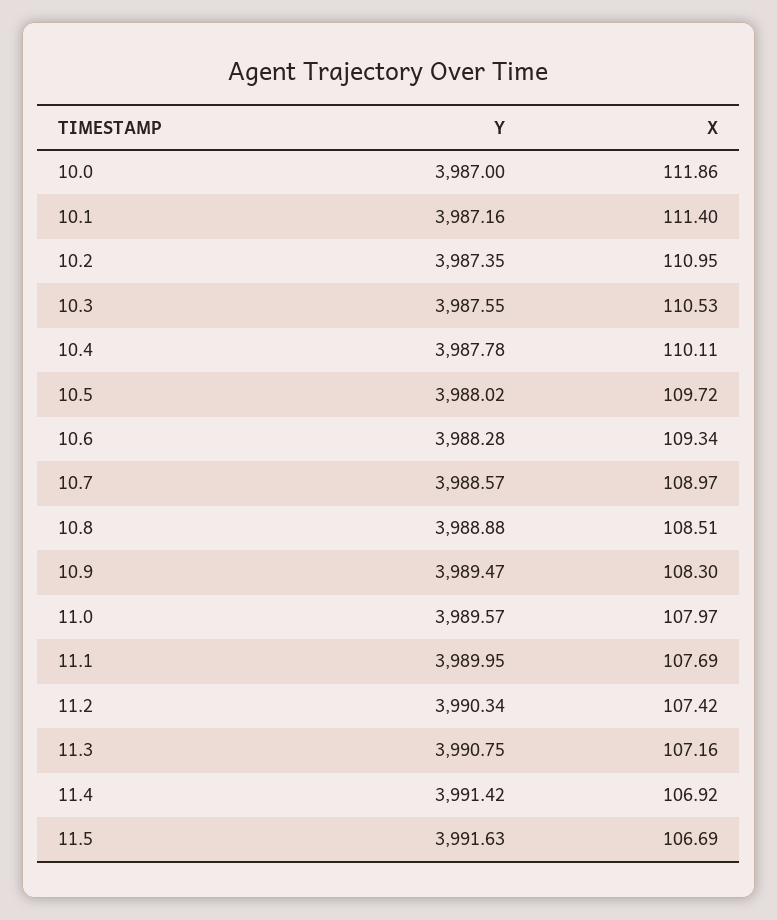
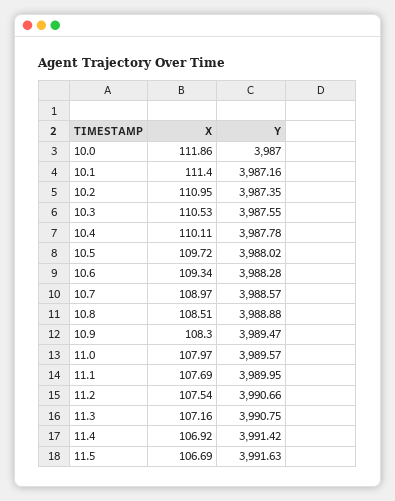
Y, 11.2: 3990.34 -> 3990.66
X, 11.2: 107.42 -> 107.54

